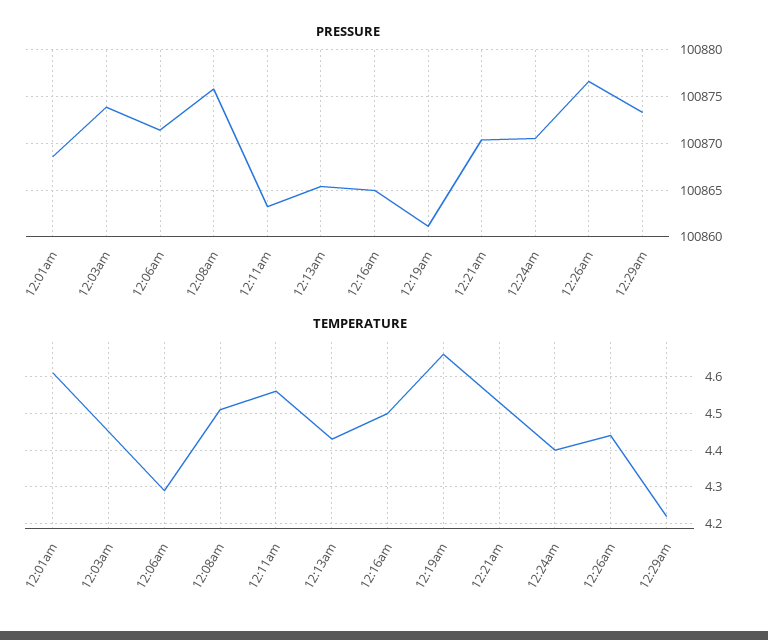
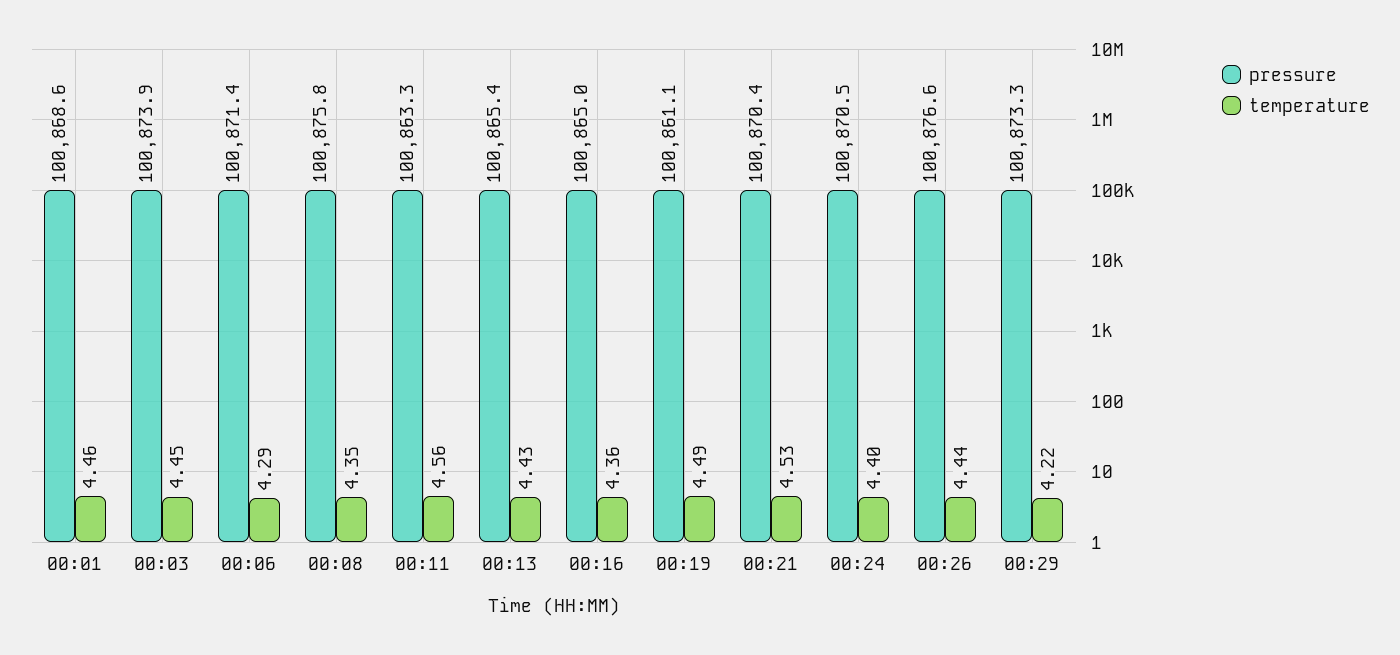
TEMPERATURE, 12:01am: 4.6 -> 4.46
TEMPERATURE, 12:08am: 4.5 -> 4.35
TEMPERATURE, 12:16am: 4.5 -> 4.36
TEMPERATURE, 12:19am: 4.65 -> 4.49

